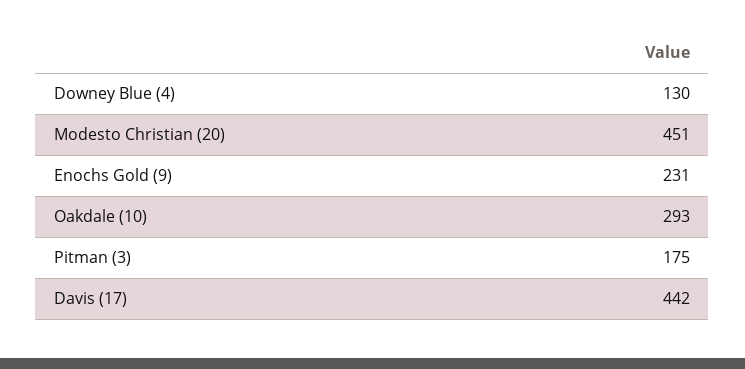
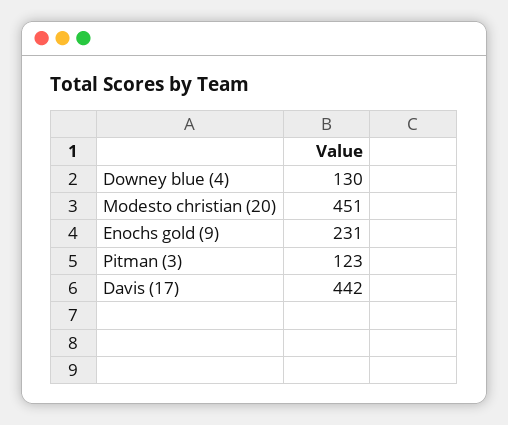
Oakdale (10): 293 -> none
Pitman (3): 175 -> 123

